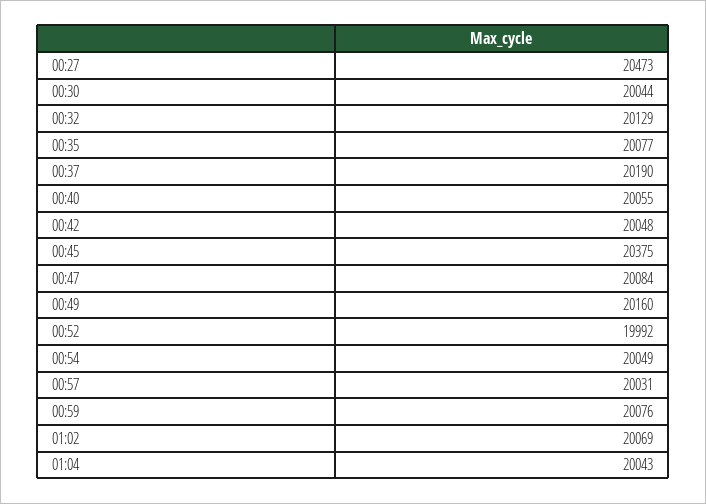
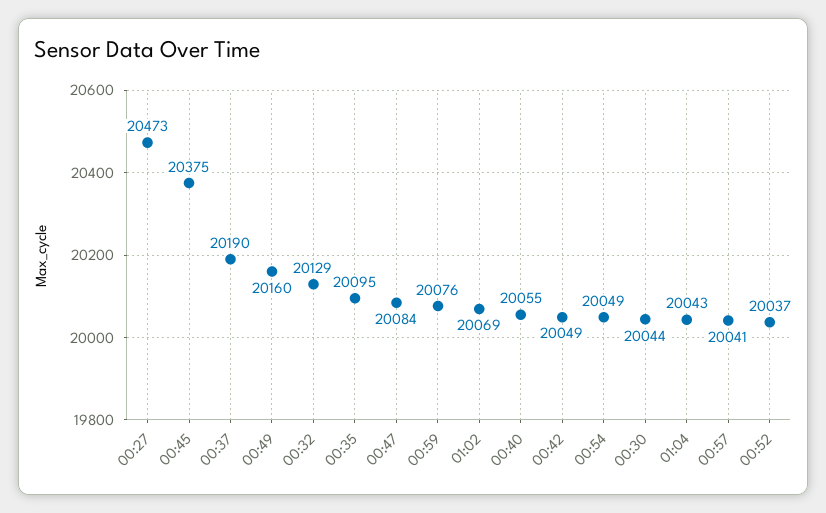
00:35: 20077 -> 20095
00:42: 20048 -> 20049
00:52: 19992 -> 20037
00:57: 20031 -> 20041

